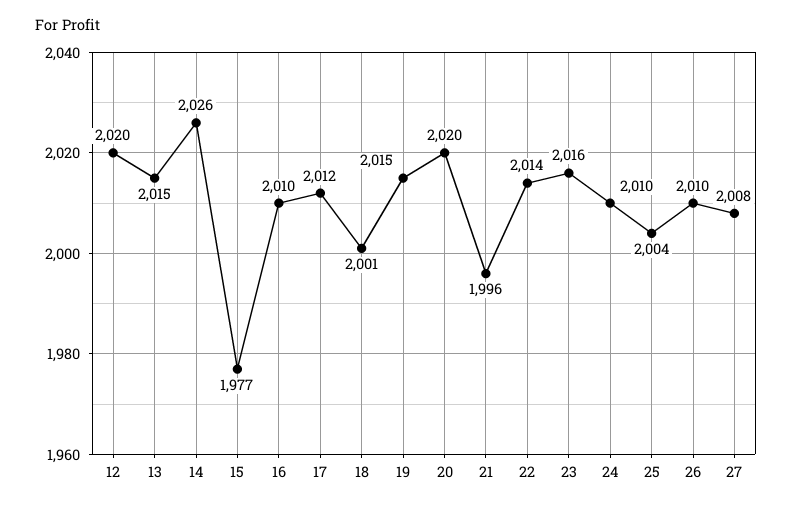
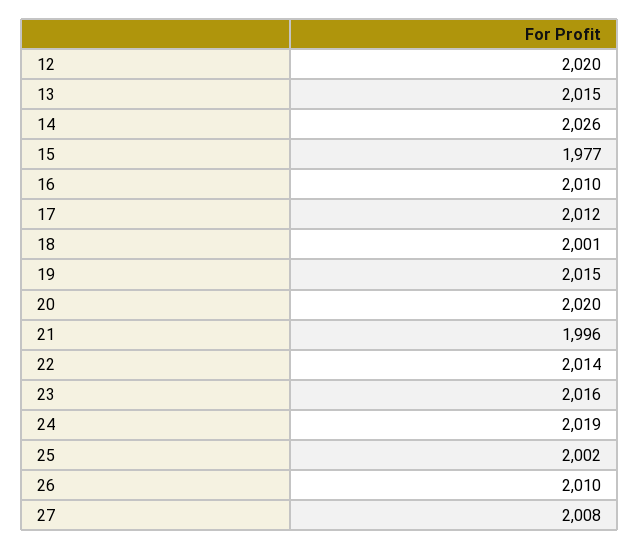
24: 2010 -> 2019
25: 2004 -> 2002

